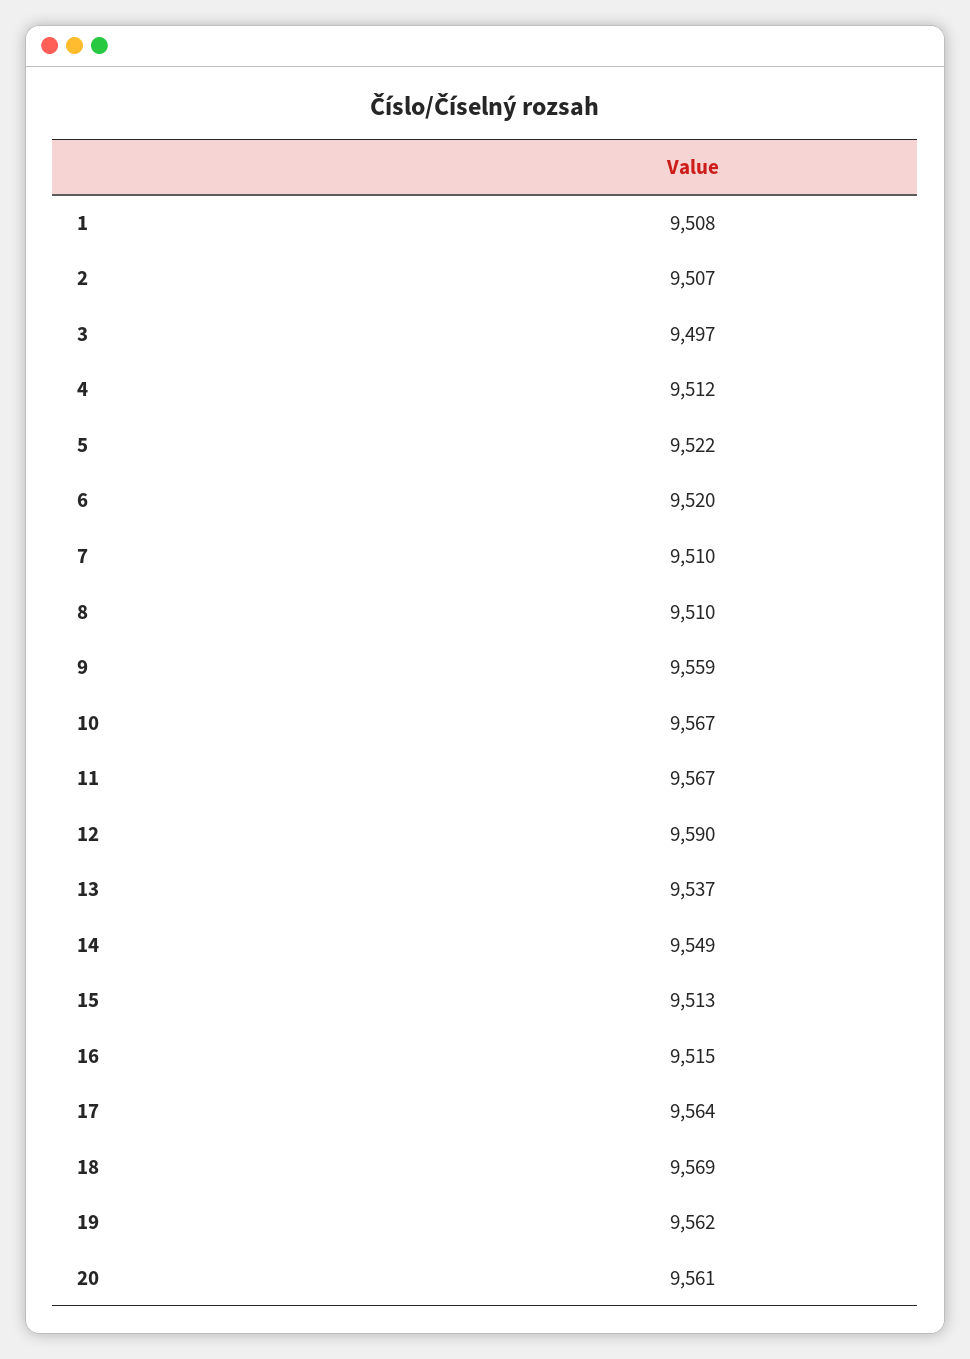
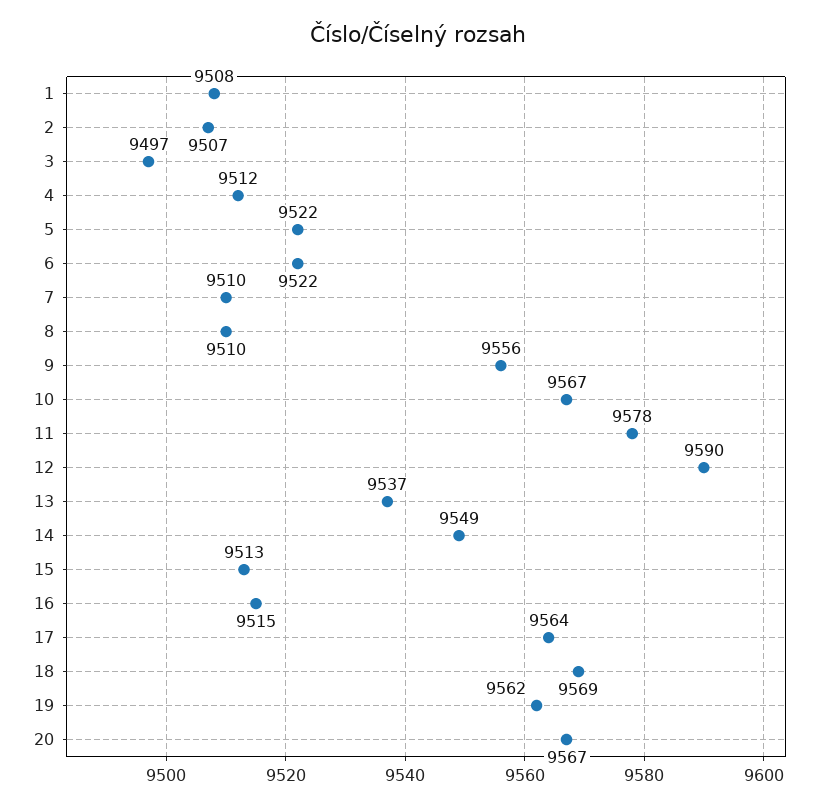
6: 9520 -> 9522
9: 9559 -> 9556
11: 9567 -> 9578
20: 9561 -> 9567

